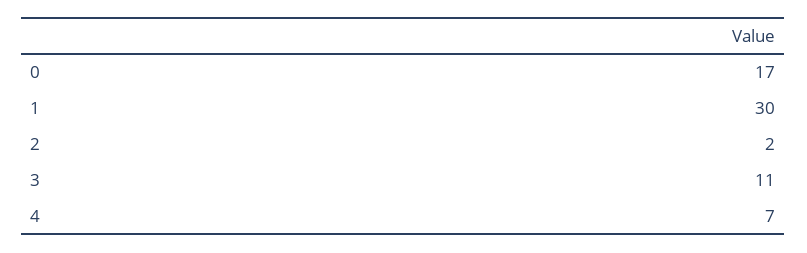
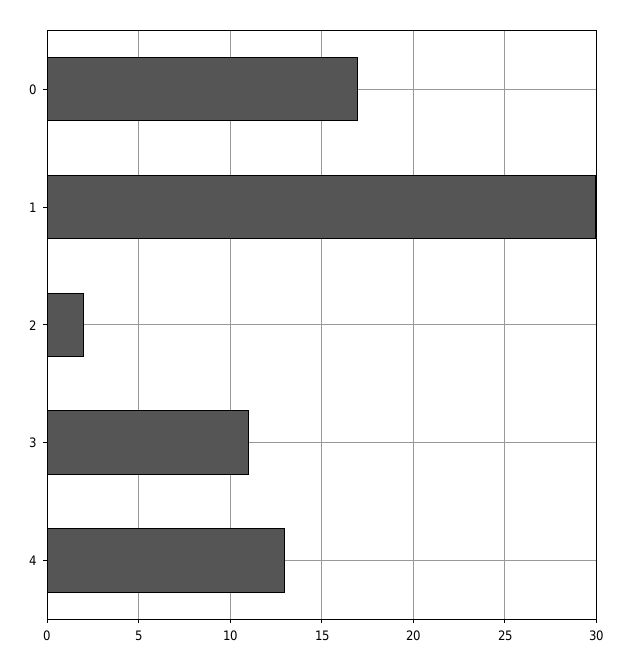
4: 7 -> 13

